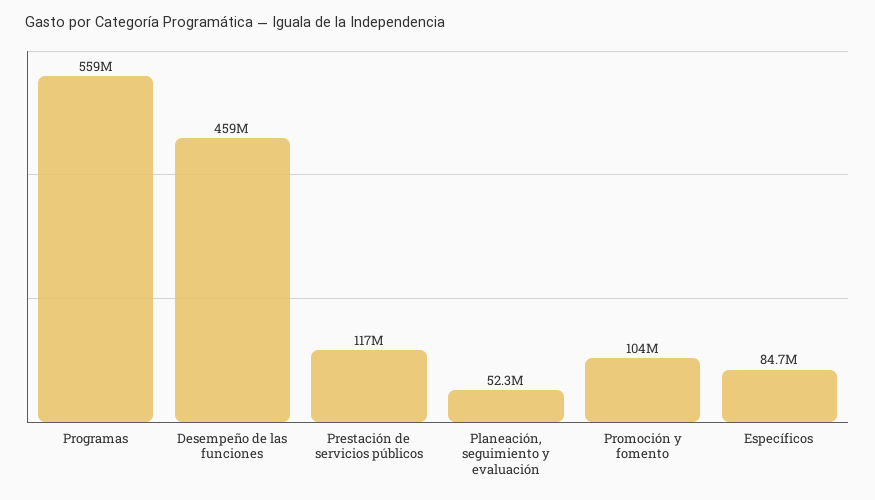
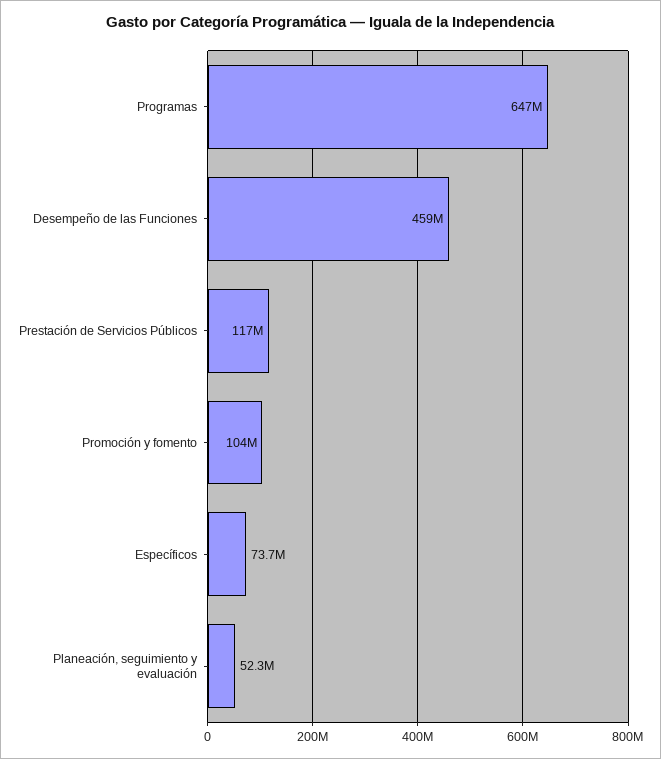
Programas: 559000000 -> 647000000
Específicos: 84700000 -> 73700000

